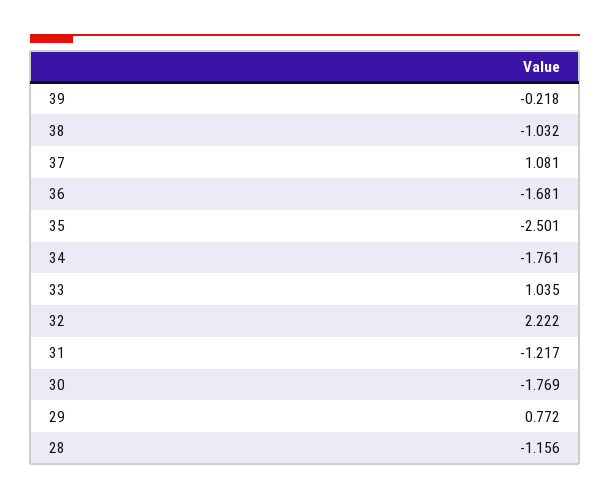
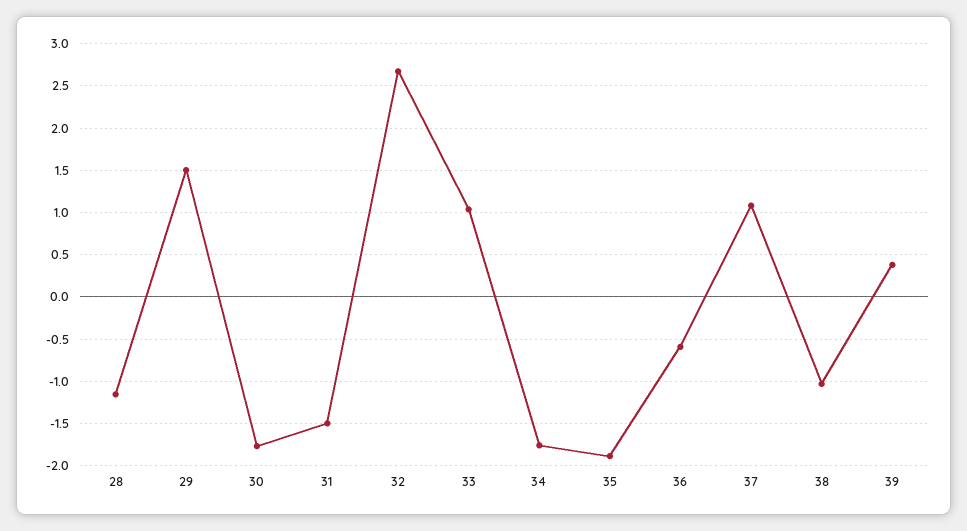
39: -0.218 -> 0.4
36: -1.681 -> -0.6
35: -2.501 -> -1.9
32: 2.222 -> 2.7
31: -1.217 -> -1.5
29: 0.772 -> 1.5

